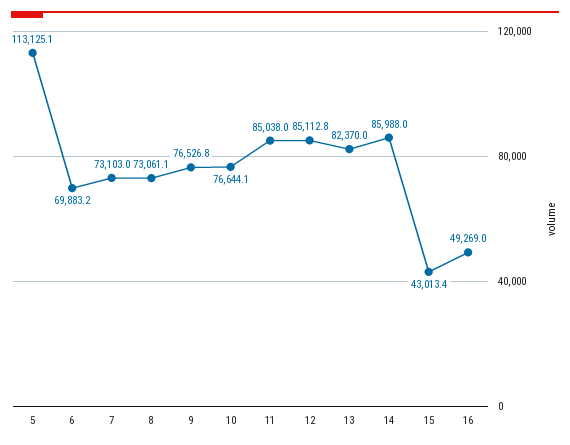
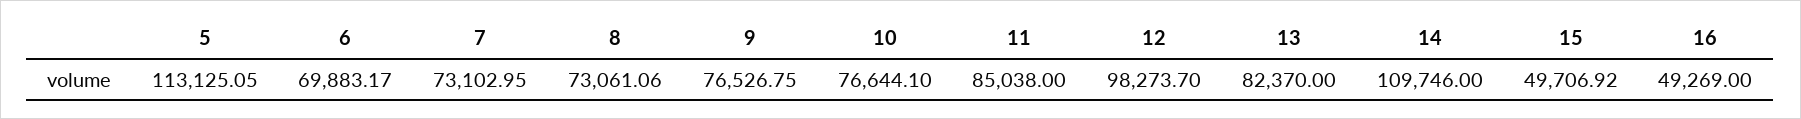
12: 85112.8 -> 98273.7
14: 85988 -> 109746
15: 43013.4 -> 49706.92

